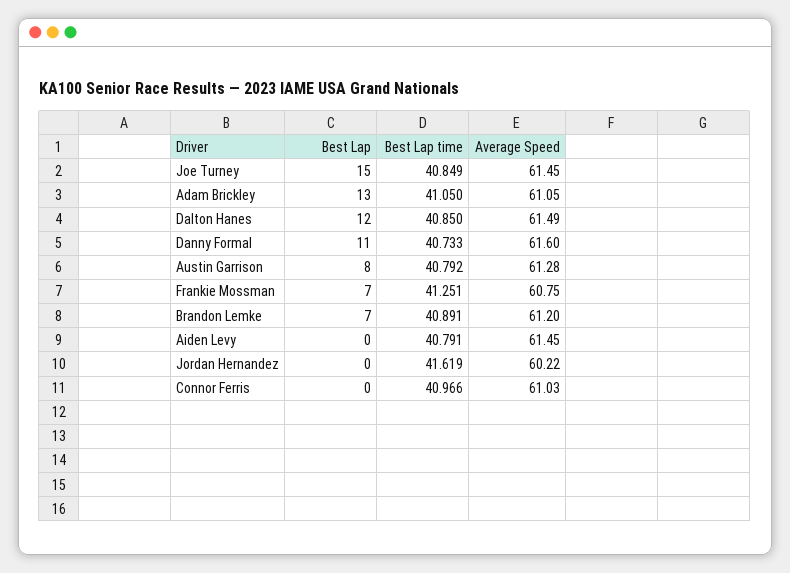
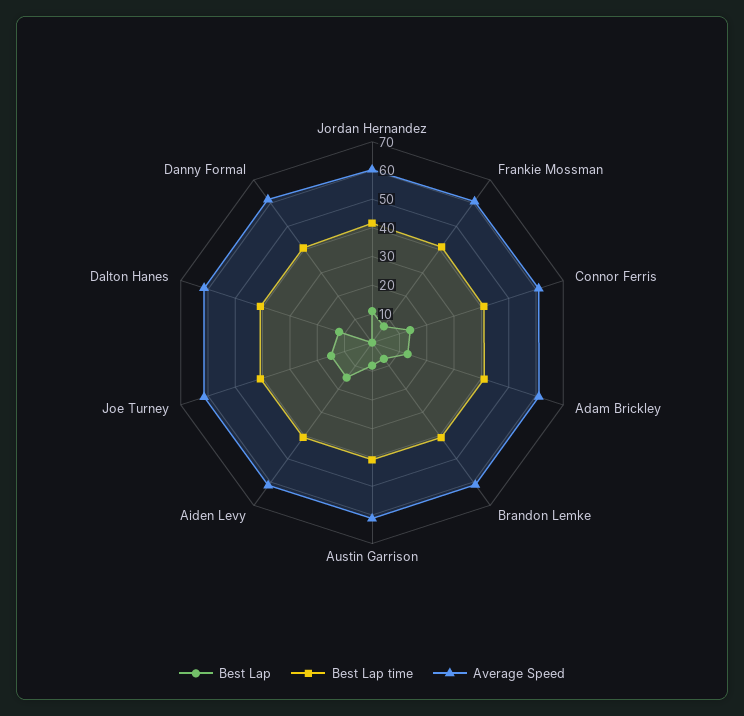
Best Lap, Danny Formal: 11 -> 0
Best Lap, Aiden Levy: 0 -> 15
Best Lap, Jordan Hernandez: 0 -> 10
Best Lap, Connor Ferris: 0 -> 15

